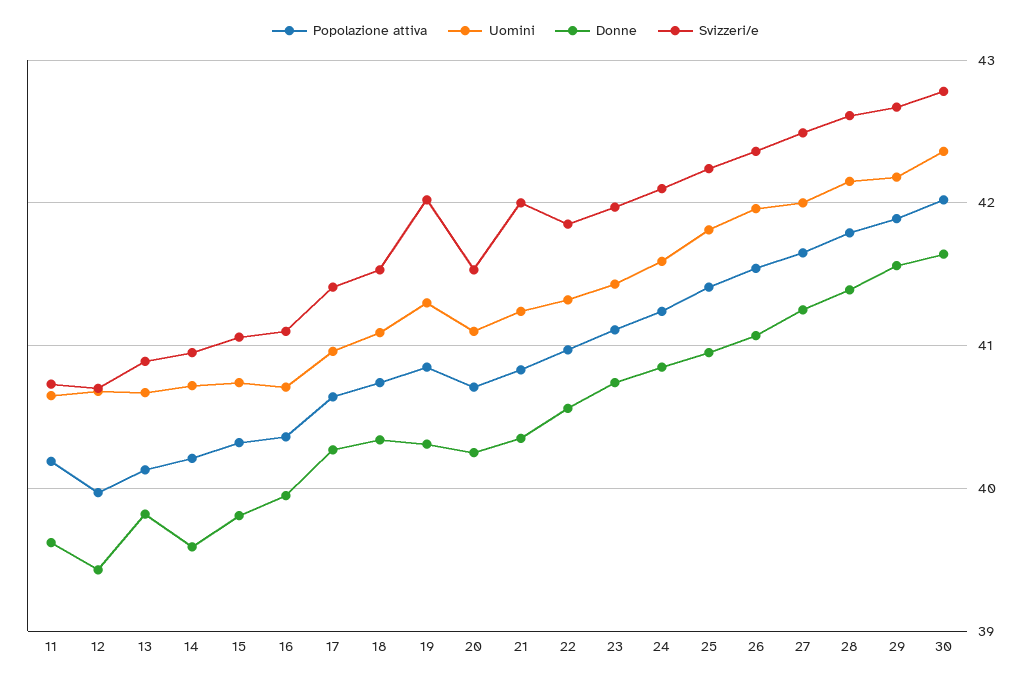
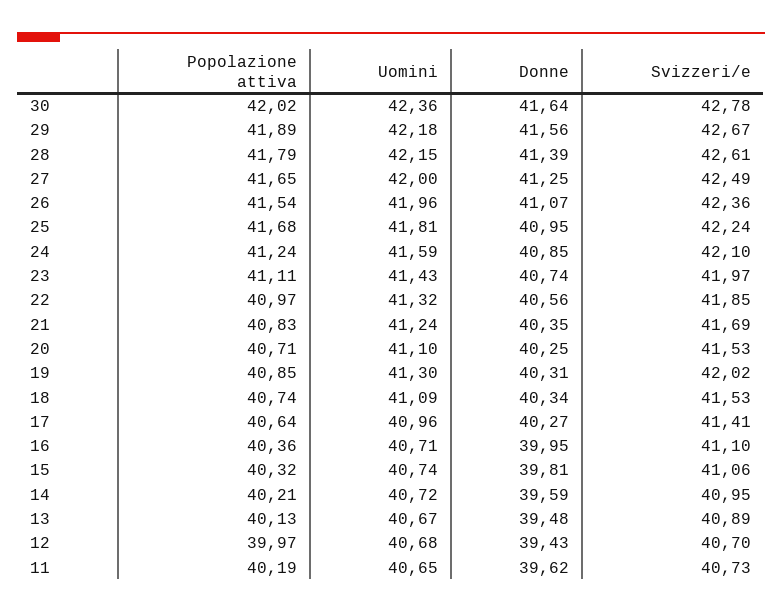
Donne, 13: 39.8 -> 39.48
Svizzeri/e, 21: 42 -> 41.69
Popolazione attiva, 25: 41.4 -> 41.68

